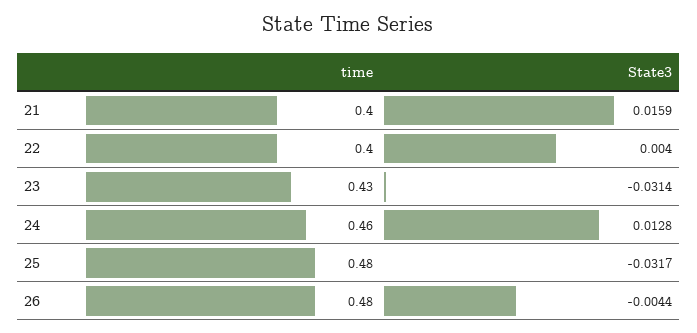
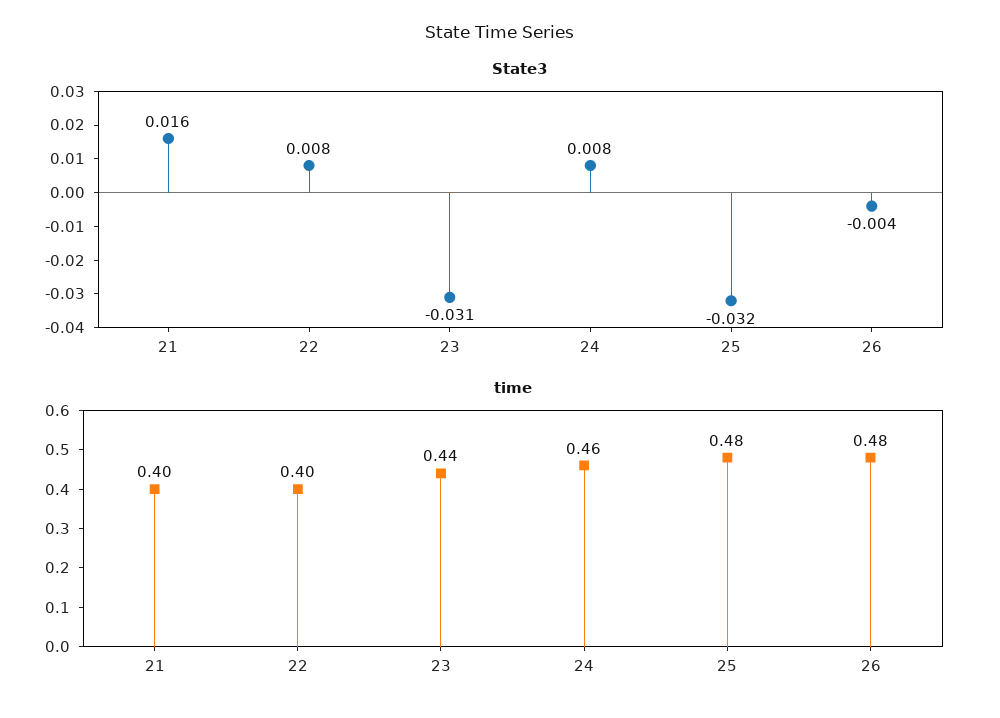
State3, 22: 0.004 -> 0.008
time, 23: 0.43 -> 0.44
State3, 24: 0.0128 -> 0.008

